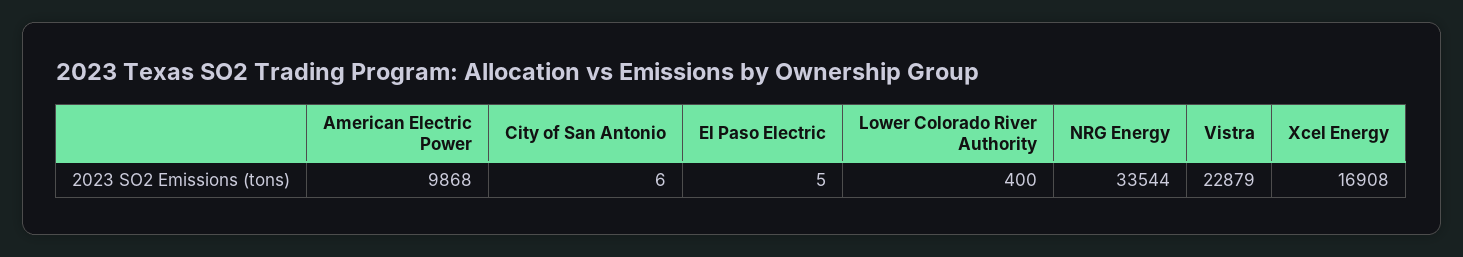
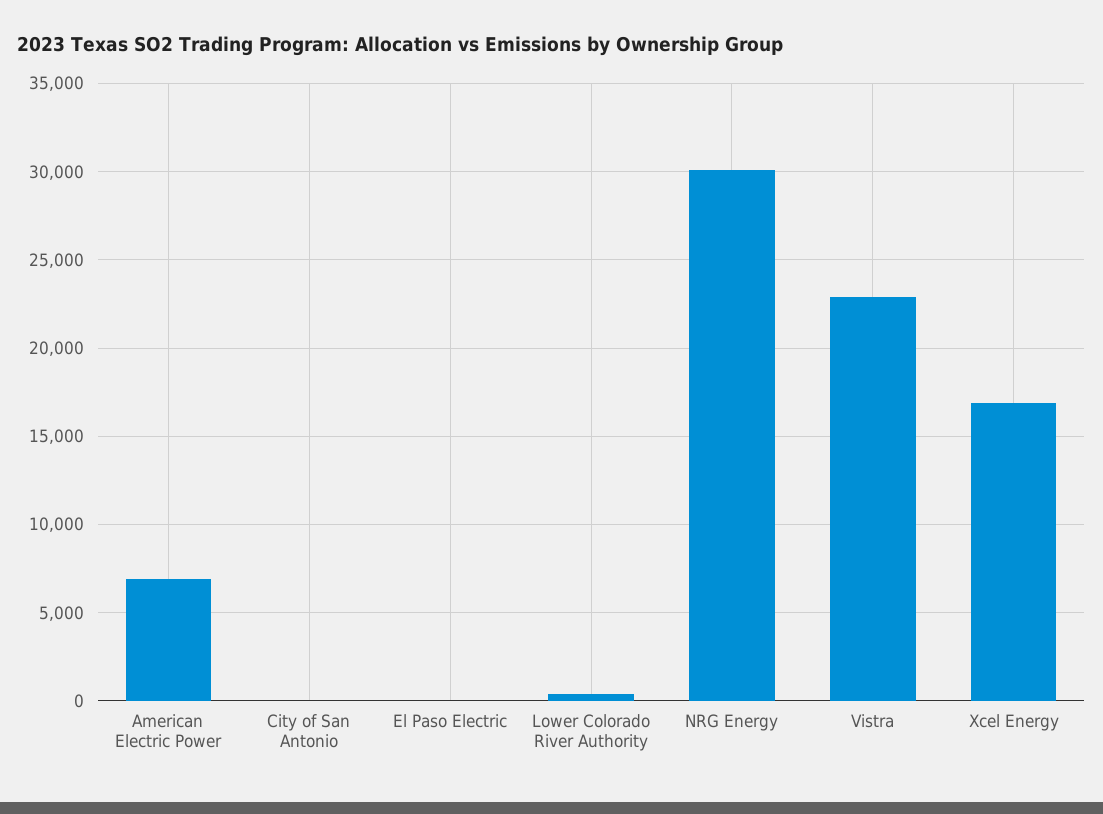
American Electric Power: 9868 -> 7000
NRG Energy: 33544 -> 30000

